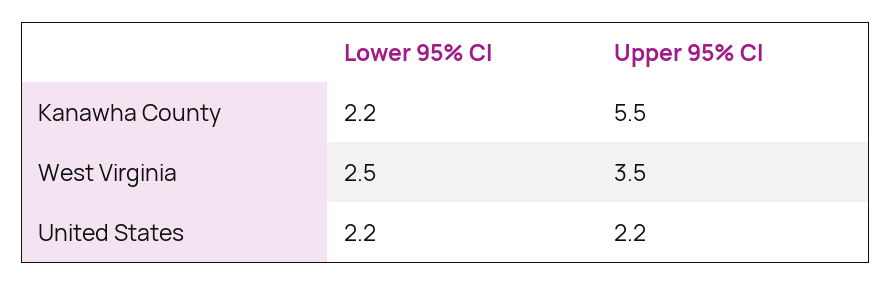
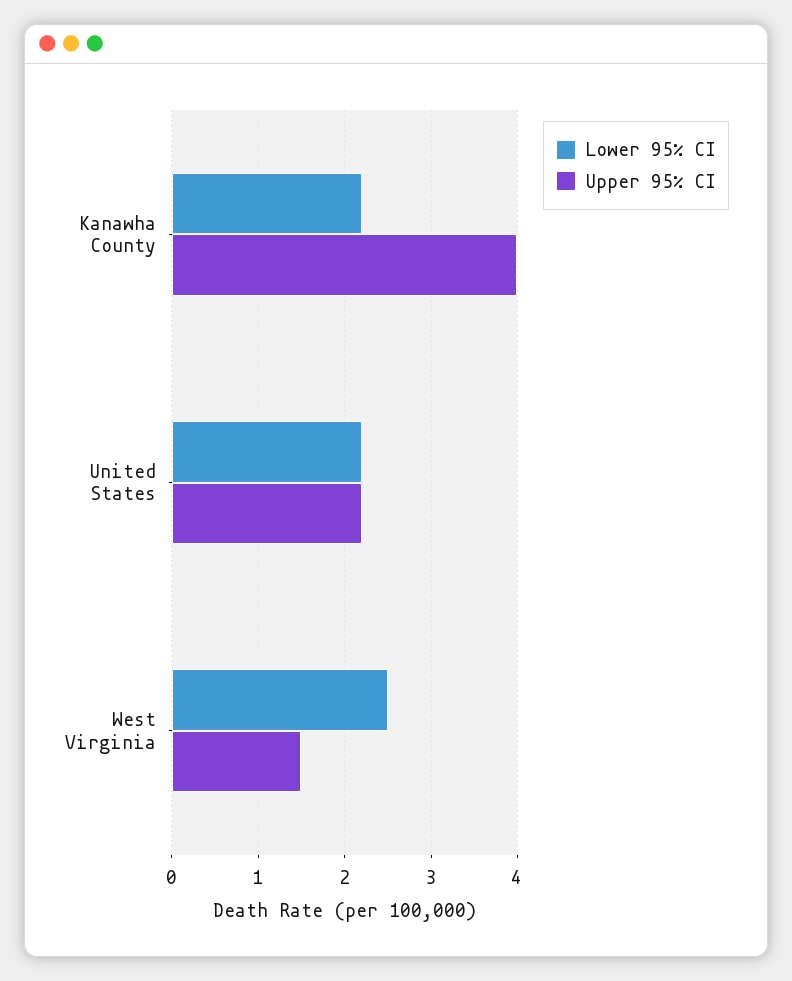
Upper 95% CI, Kanawha County: 5.5 -> 4
Upper 95% CI, West Virginia: 3.5 -> 1.5

